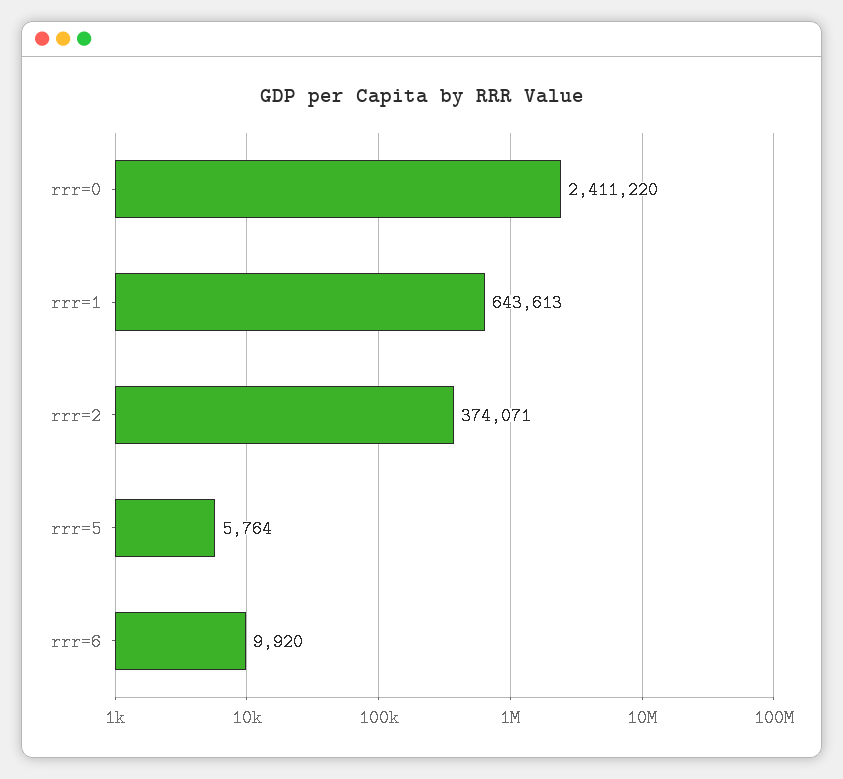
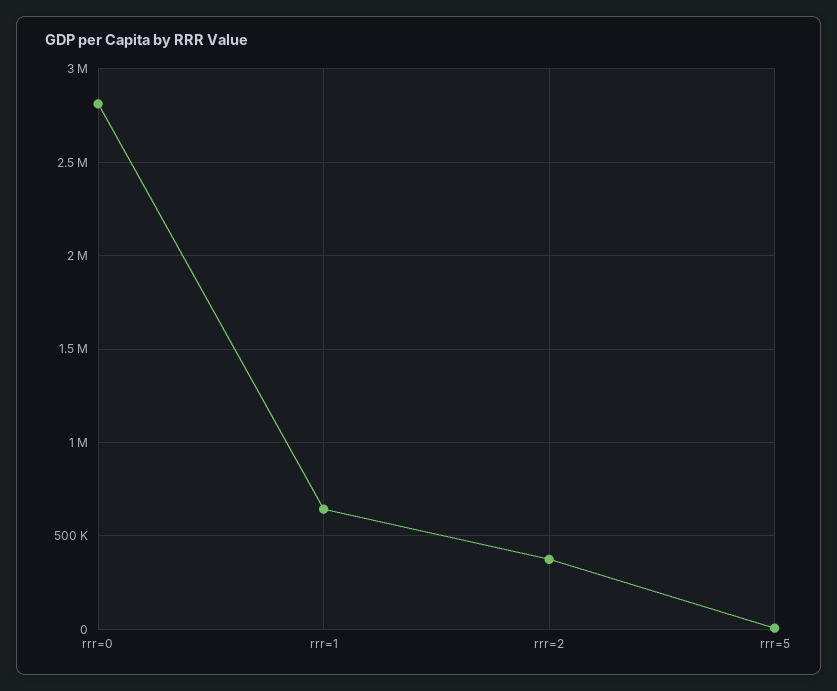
rrr=0: 2411220 -> 2800000
rrr=6: 9920 -> none

